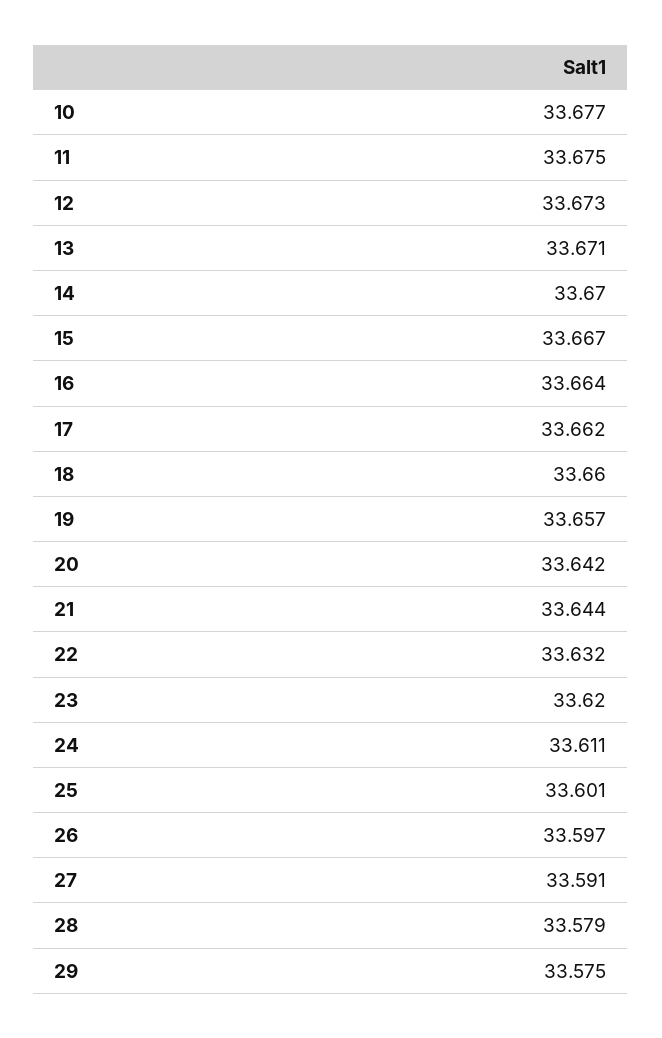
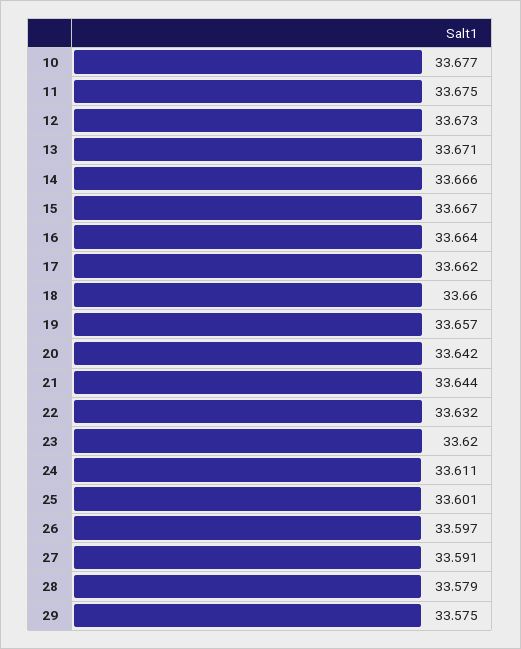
14: 33.67 -> 33.666

